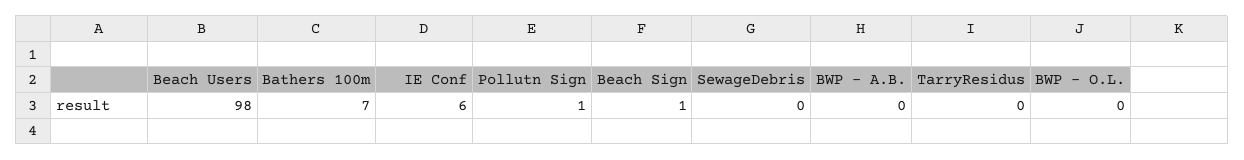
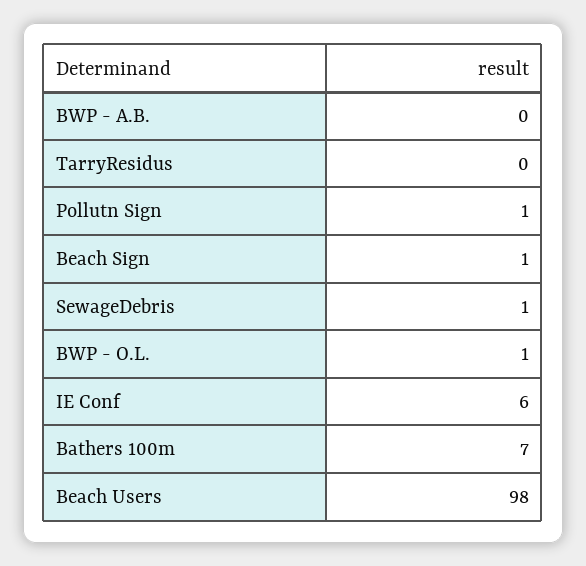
SewageDebris: 0 -> 1
BWP - O.L.: 0 -> 1

